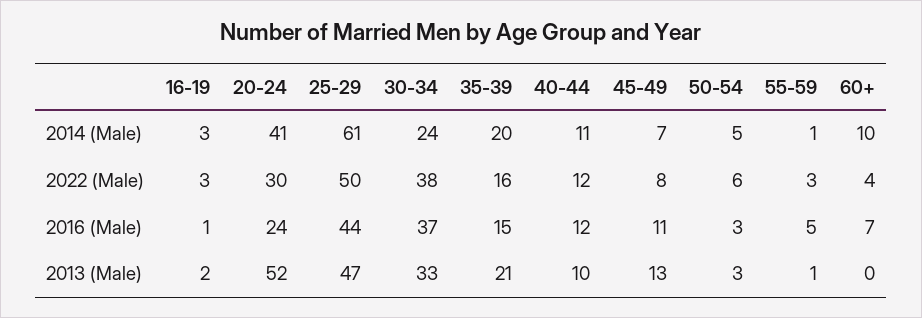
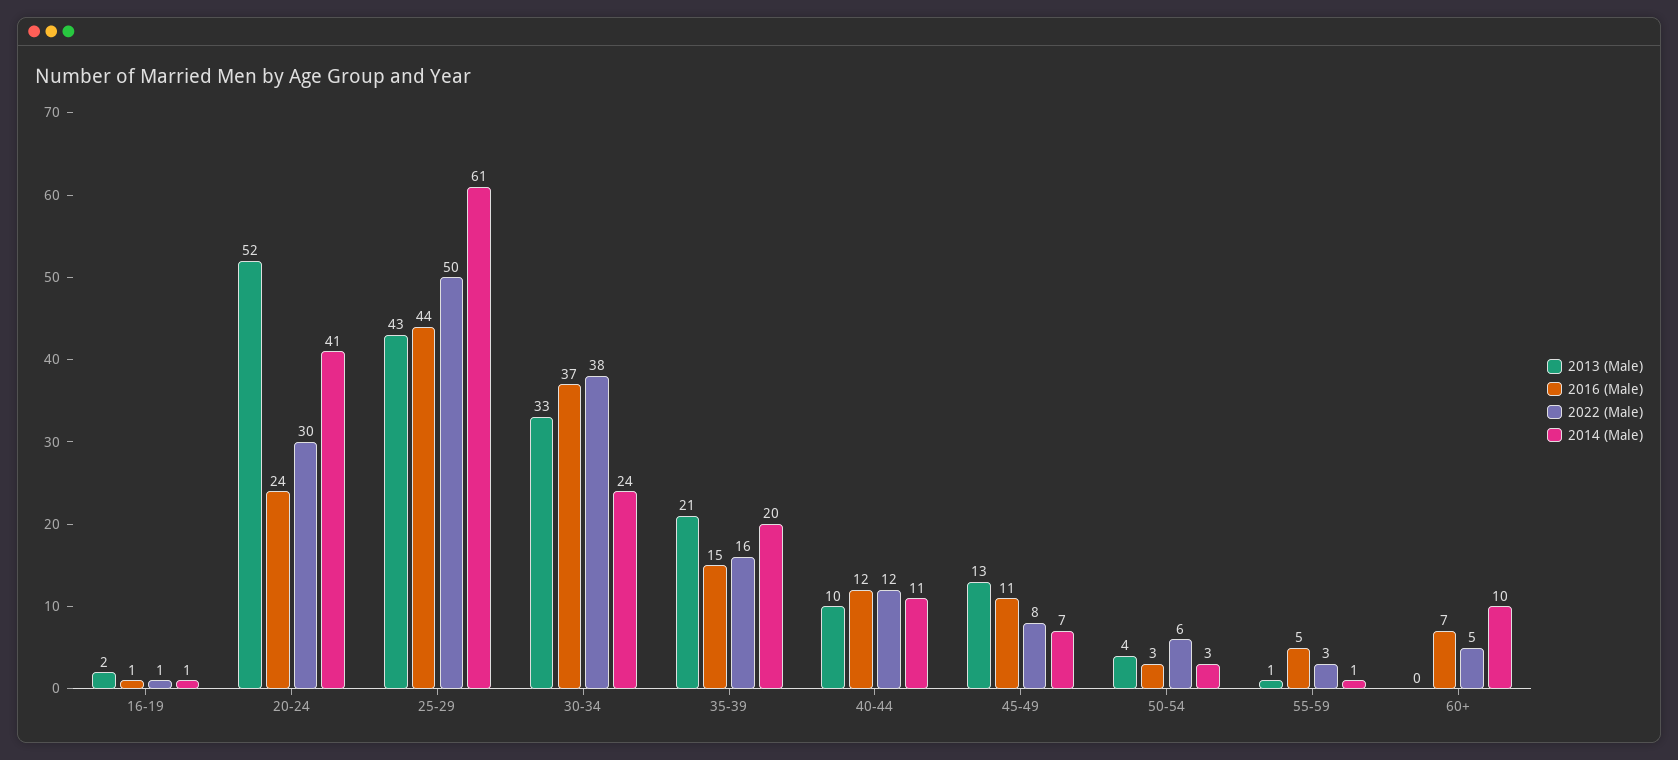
2014 (Male), 16-19: 3 -> 1
2014 (Male), 50-54: 5 -> 3
2022 (Male), 16-19: 3 -> 1
2022 (Male), 60+: 4 -> 5
2013 (Male), 25-29: 47 -> 43
2013 (Male), 50-54: 3 -> 4

